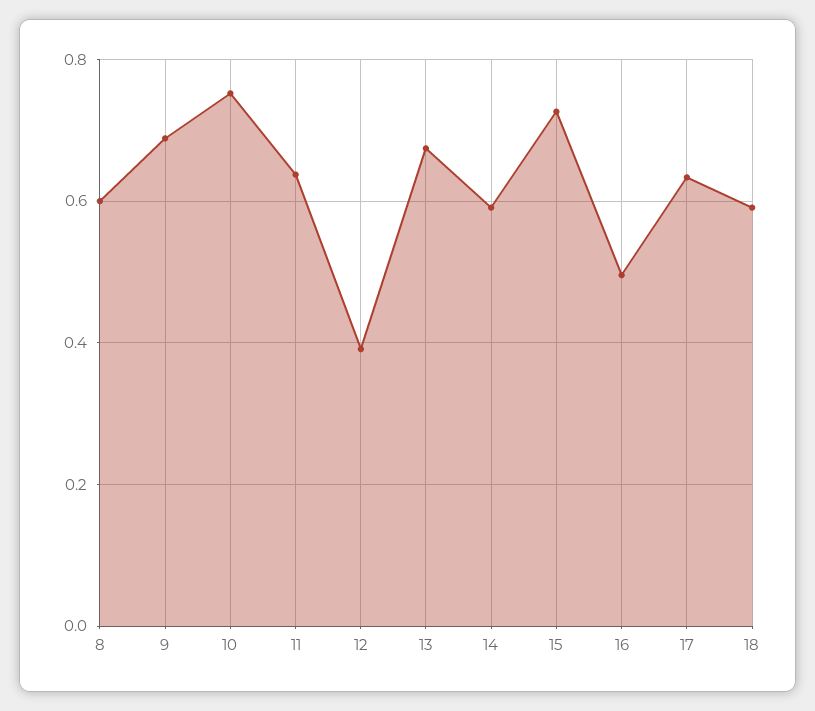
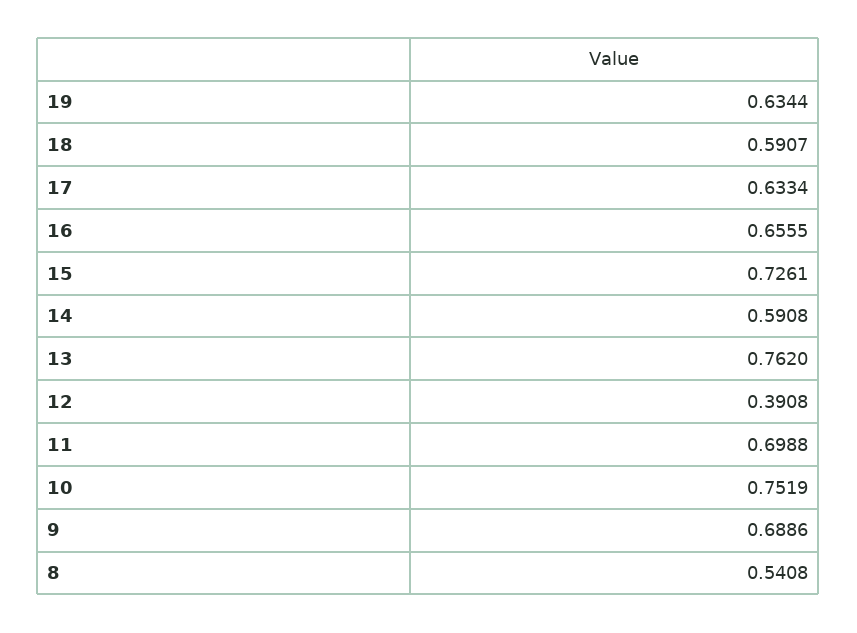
8: 0.6 -> 0.5408
11: 0.64 -> 0.6988
13: 0.68 -> 0.762
16: 0.5 -> 0.6555
19: none -> 0.6344

